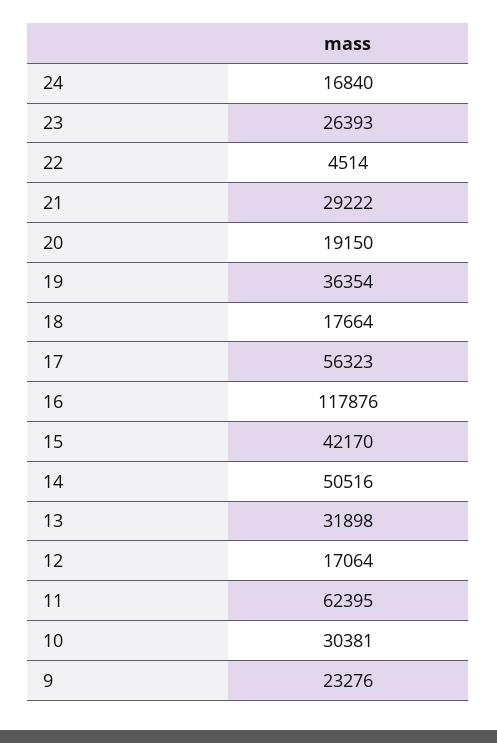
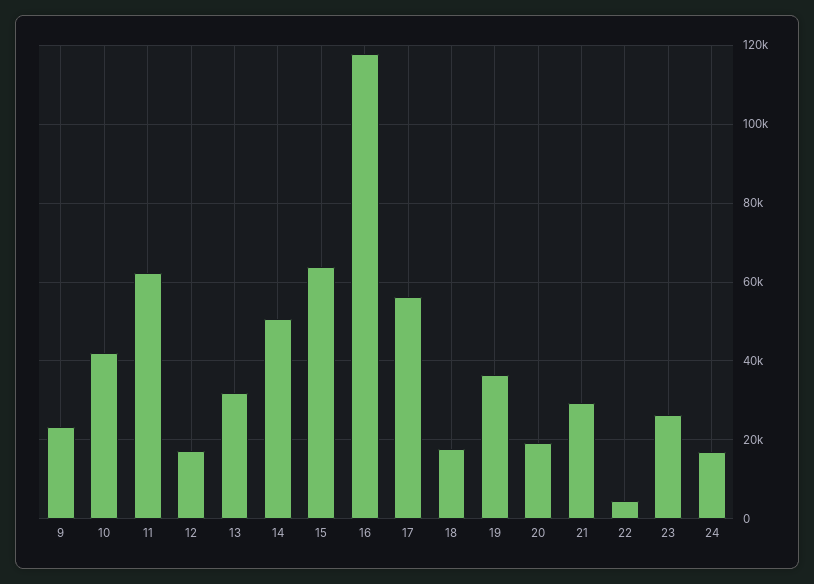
15: 42170 -> 64000
10: 30381 -> 42000

